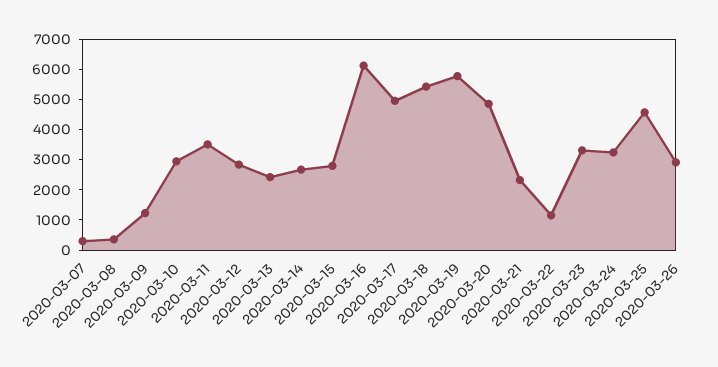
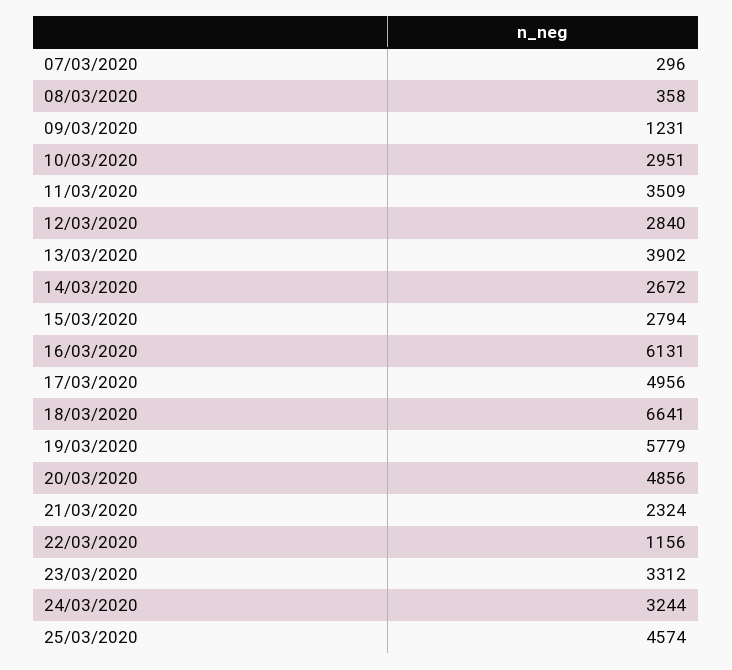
2020-03-13: 2500 -> 3902
2020-03-18: 5500 -> 6641
2020-03-26: 3000 -> none

